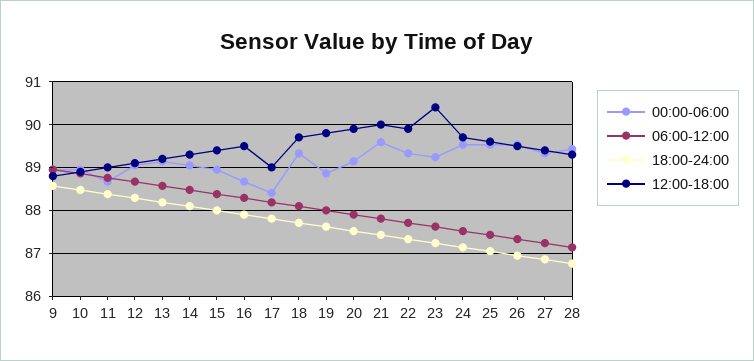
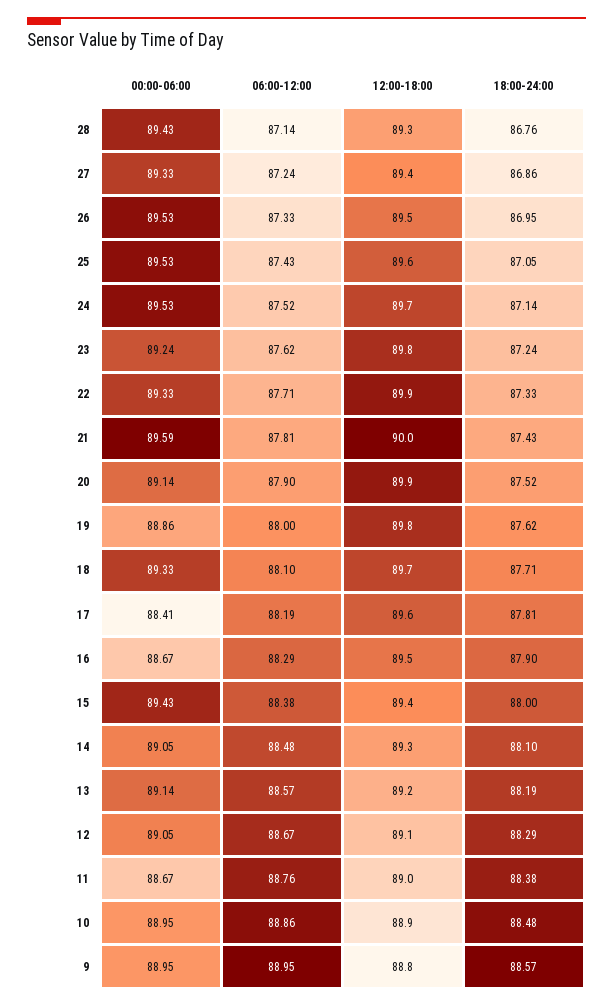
00:00-06:00, 15: 89 -> 89.43
12:00-18:00, 17: 89 -> 89.6
12:00-18:00, 23: 90.4 -> 89.8

